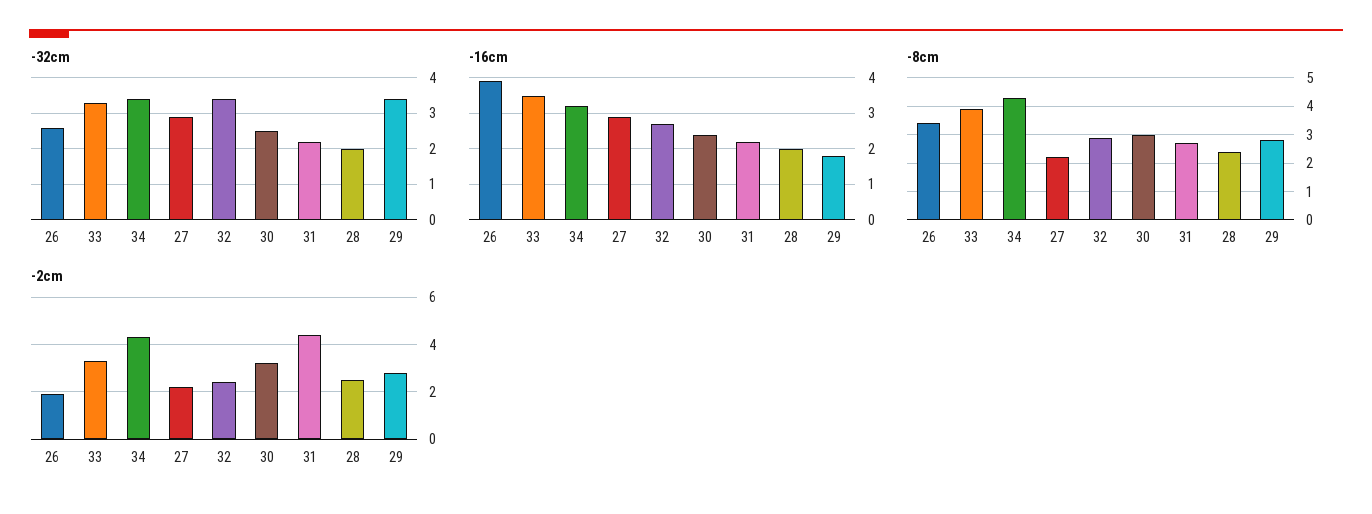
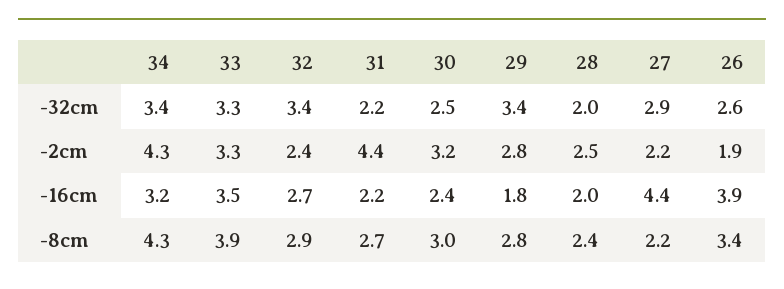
-16cm, 27: 3 -> 4.4

